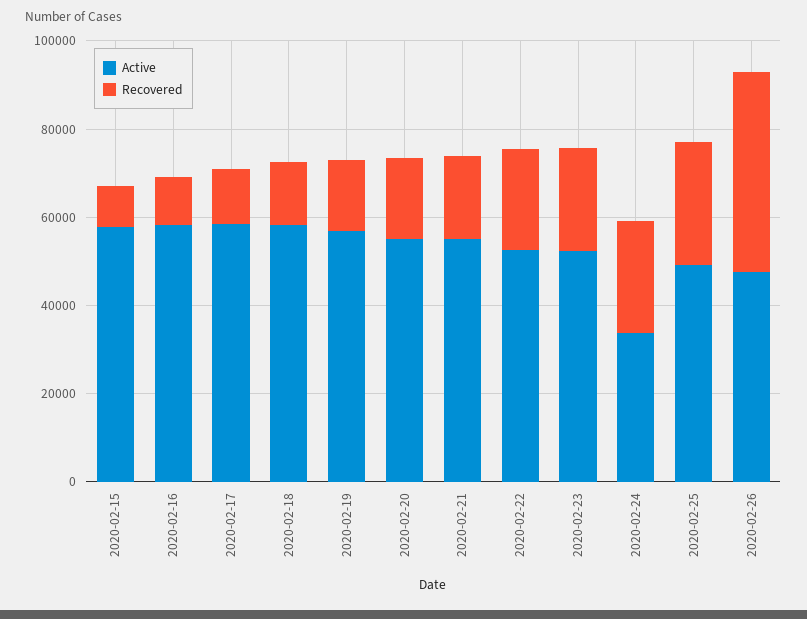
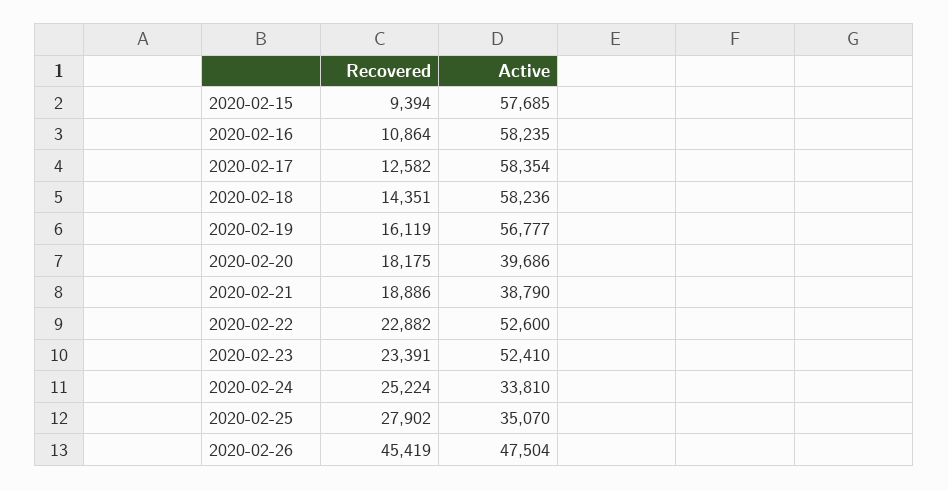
Active, 2020-02-20: 55000 -> 39686
Active, 2020-02-21: 55000 -> 38790
Active, 2020-02-25: 50000 -> 35070

